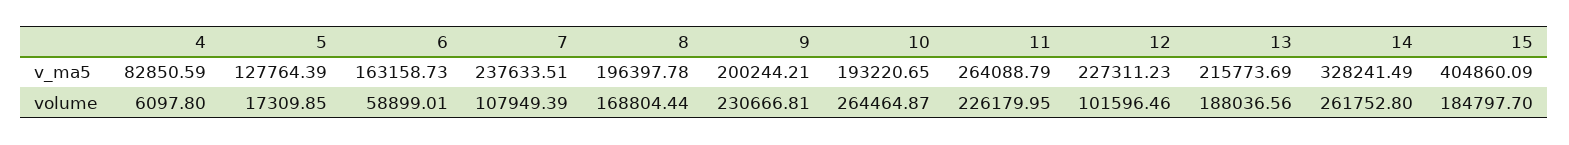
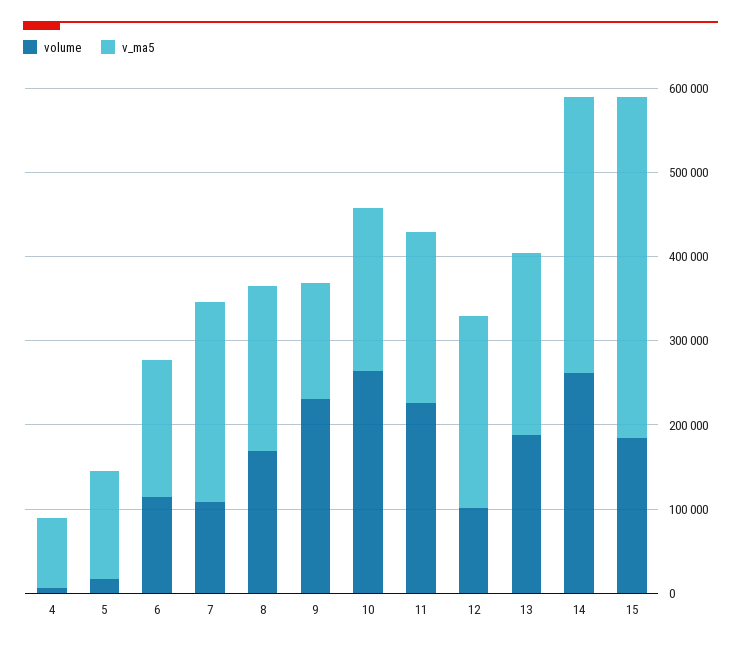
v_ma5, 9: 200244.21 -> 140000
v_ma5, 11: 264088.79 -> 200000
volume, 6: 58899.01 -> 120000

